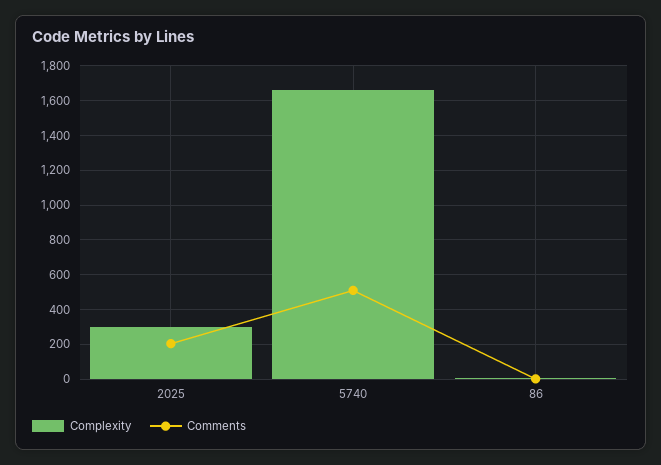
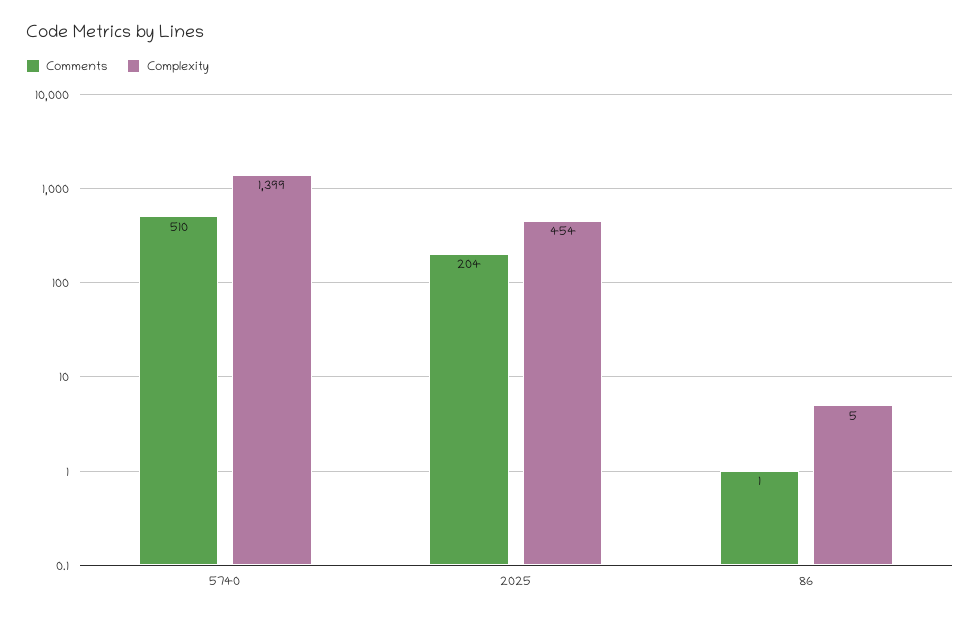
Complexity, 2025: 300 -> 454
Complexity, 5740: 1650 -> 1399

